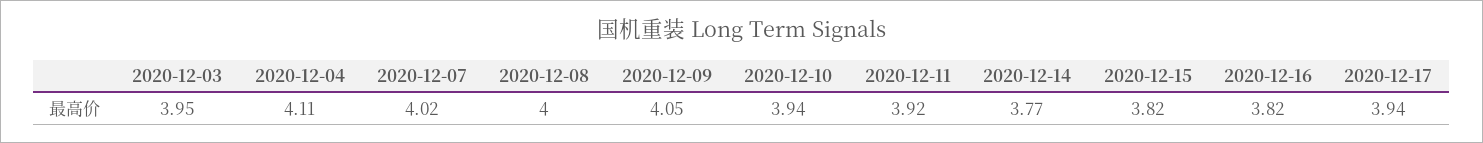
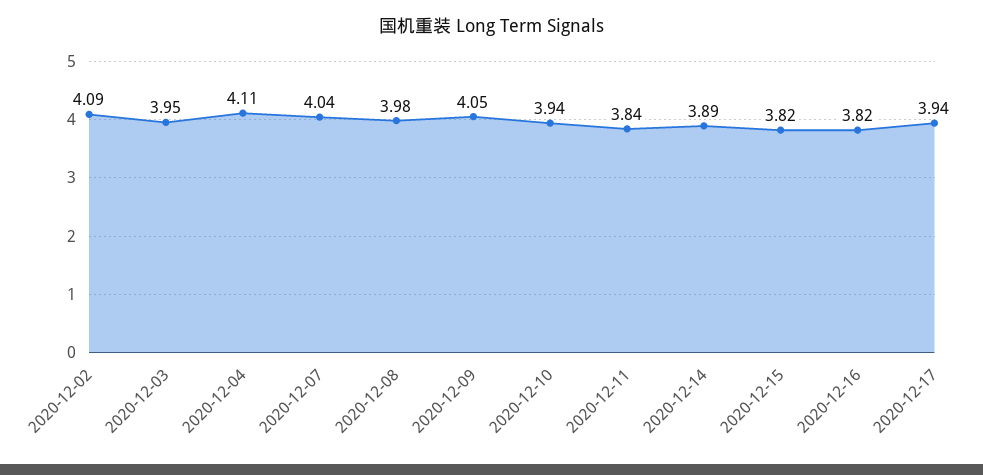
2020-12-07: 4.02 -> 4.04
2020-12-08: 4 -> 3.98
2020-12-11: 3.92 -> 3.84
2020-12-14: 3.77 -> 3.89
2020-12-02: none -> 4.09

